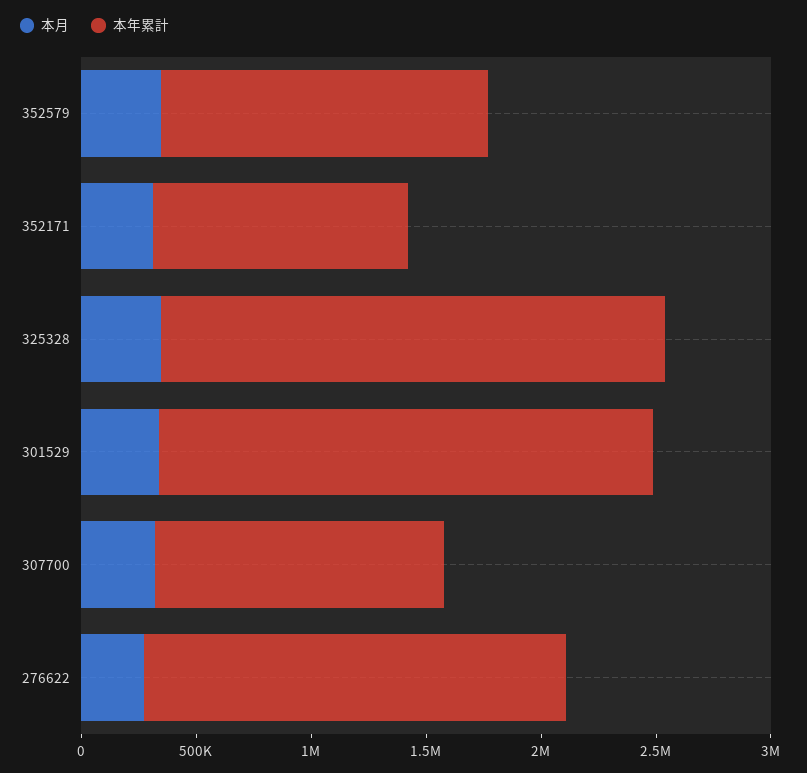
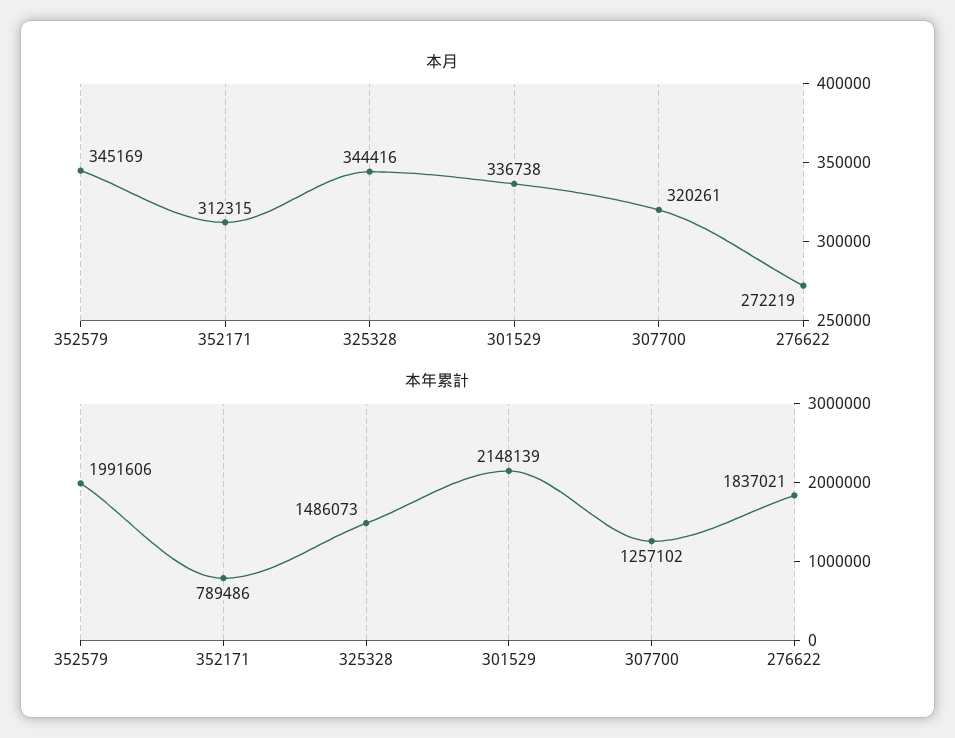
本年累計, 352579: 1400000 -> 1991606
本年累計, 352171: 1100000 -> 789486
本年累計, 325328: 2200000 -> 1486073

